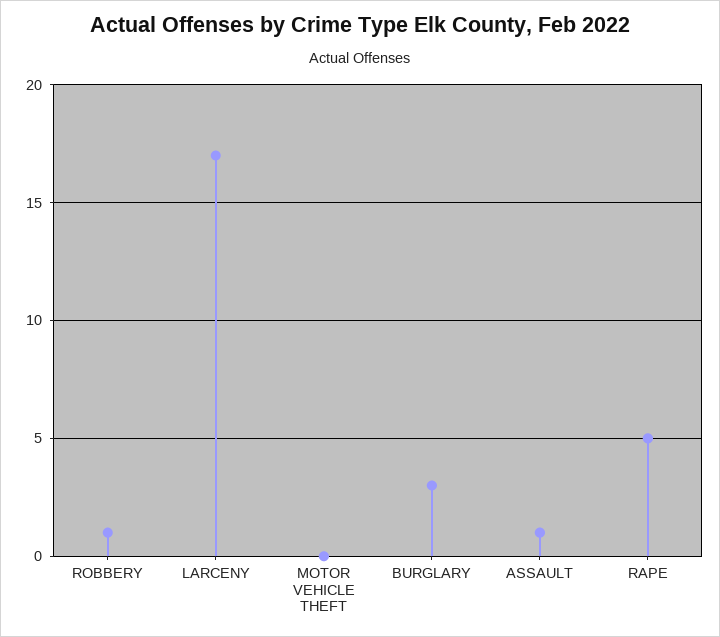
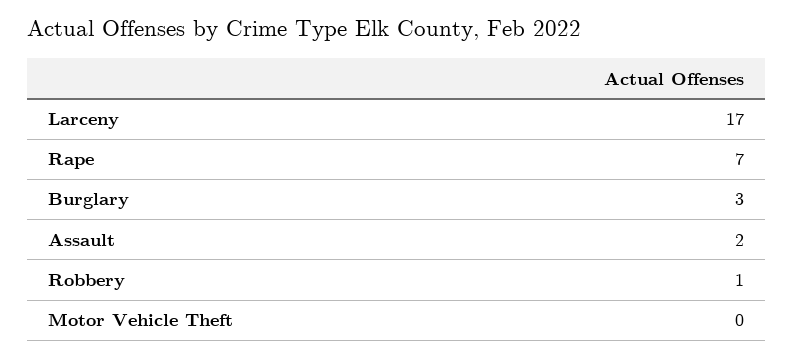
ASSAULT: 1 -> 2
RAPE: 5 -> 7

